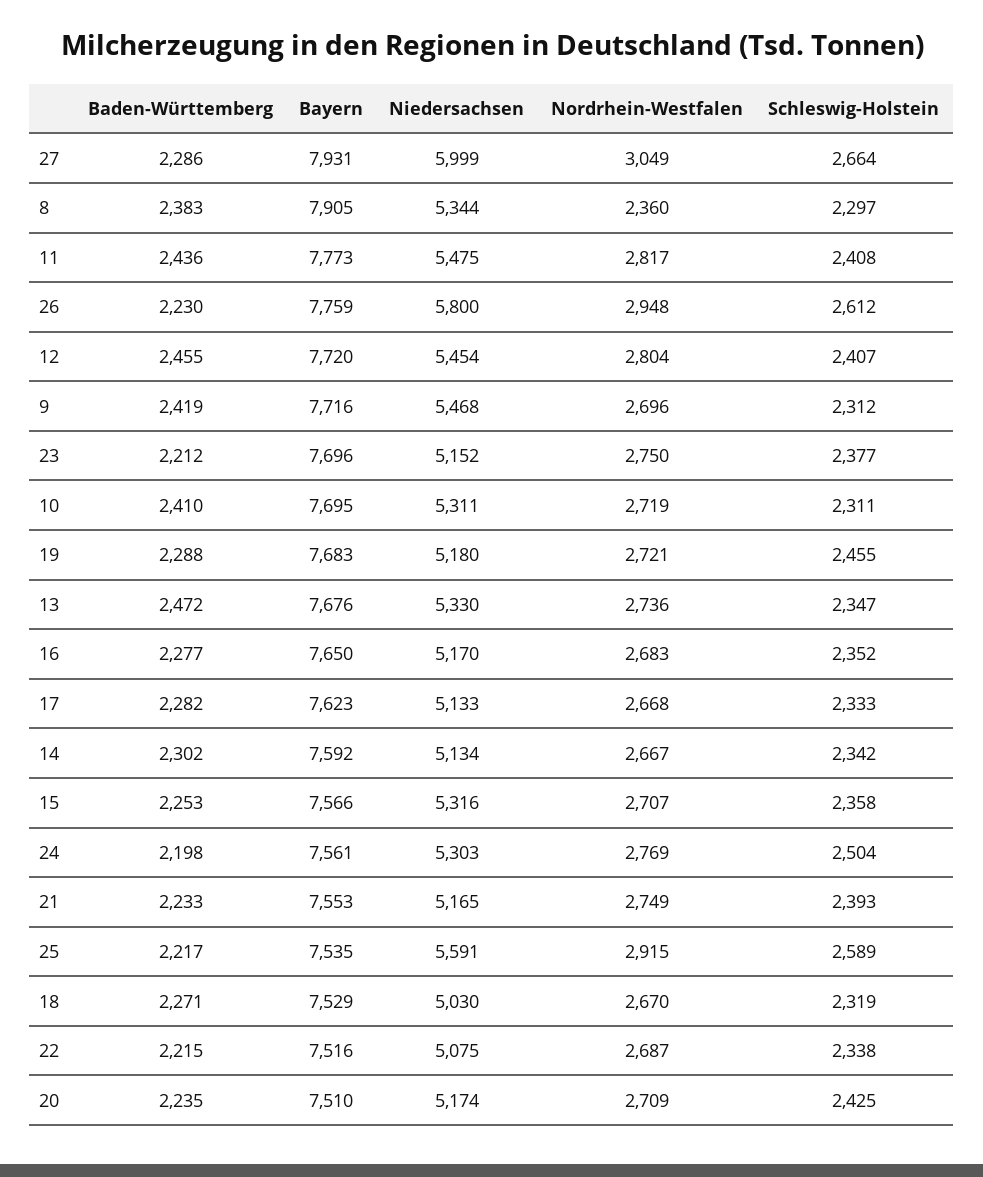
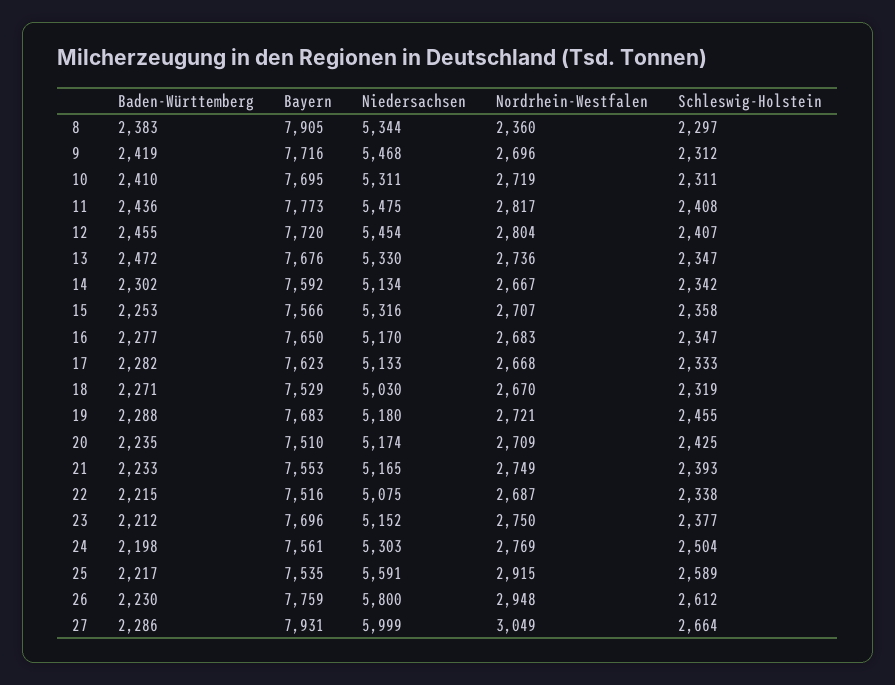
Schleswig-Holstein, 16: 2352 -> 2347

